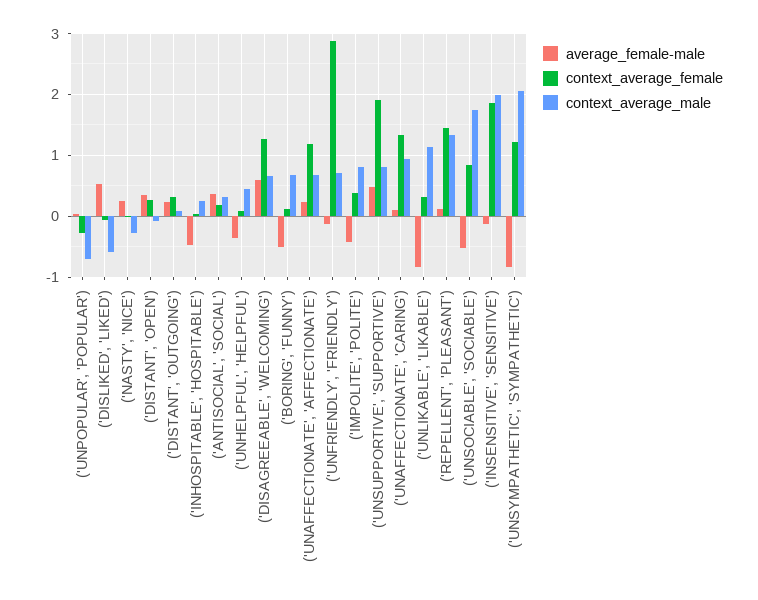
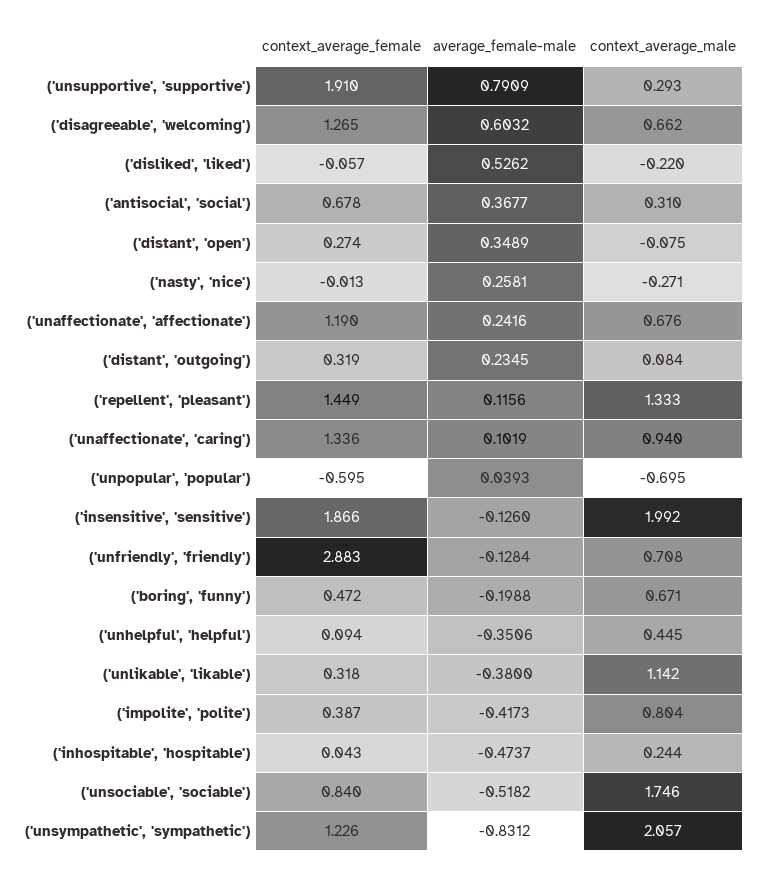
context_average_female, ('UNPOPULAR', 'POPULAR'): -0.3 -> -0.595
context_average_male, ('DISLIKED', 'LIKED'): -0.6 -> -0.22
context_average_female, ('ANTISOCIAL', 'SOCIAL'): 0.2 -> 0.678
average_female-male, ('BORING', 'FUNNY'): -0.5 -> -0.1988
context_average_female, ('BORING', 'FUNNY'): 0.1 -> 0.472
average_female-male, ('UNSUPPORTIVE', 'SUPPORTIVE'): 0.5 -> 0.7909
context_average_male, ('UNSUPPORTIVE', 'SUPPORTIVE'): 0.8 -> 0.293
average_female-male, ('UNLIKABLE', 'LIKABLE'): -0.8 -> -0.38

